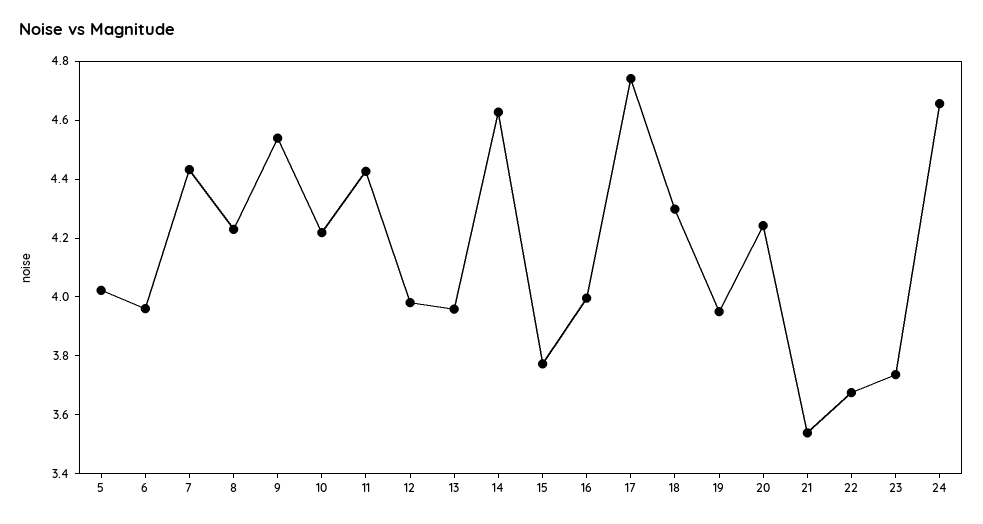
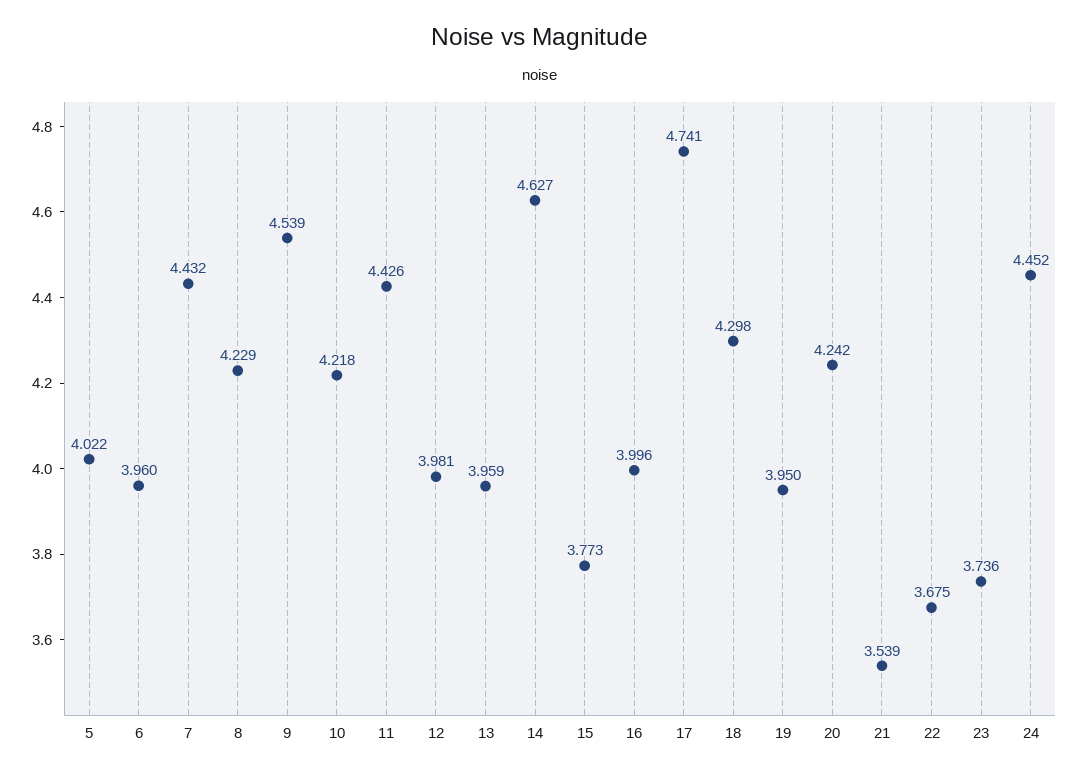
24: 4.65 -> 4.452

